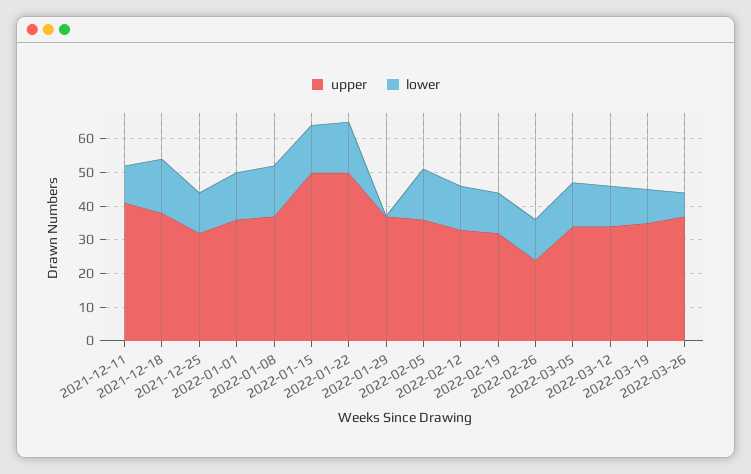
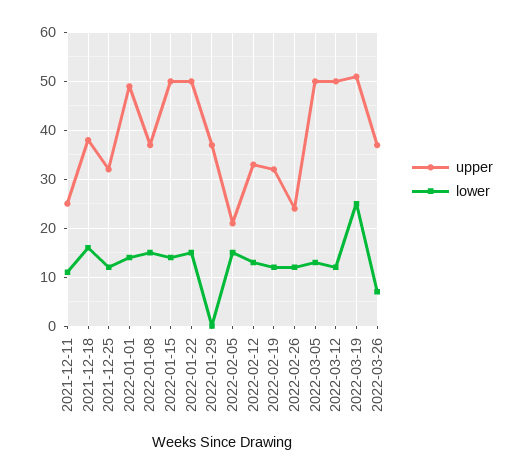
upper, 2021-12-11: 40 -> 25
upper, 2022-01-01: 35 -> 50
upper, 2022-02-05: 35 -> 20
upper, 2022-03-05: 35 -> 50
upper, 2022-03-12: 35 -> 50
upper, 2022-03-19: 35 -> 50
lower, 2022-03-19: 10 -> 25

